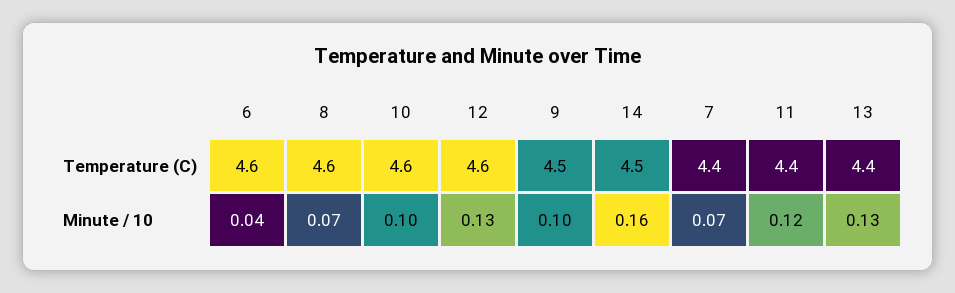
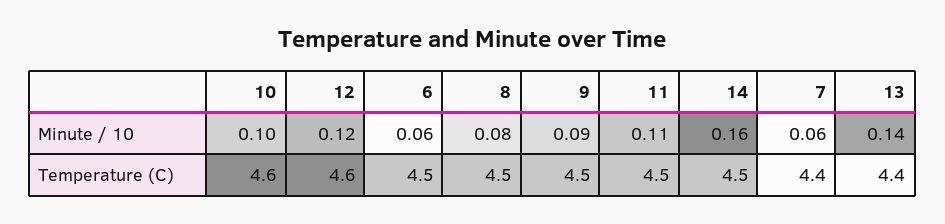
6, Temperature (C): 4.6 -> 4.5
8, Temperature (C): 4.6 -> 4.5
11, Temperature (C): 4.4 -> 4.5
6, Minute / 10: 0.04 -> 0.06
8, Minute / 10: 0.07 -> 0.08
12, Minute / 10: 0.13 -> 0.12
9, Minute / 10: 0.1 -> 0.09
7, Minute / 10: 0.07 -> 0.06
11, Minute / 10: 0.12 -> 0.11
13, Minute / 10: 0.13 -> 0.14

